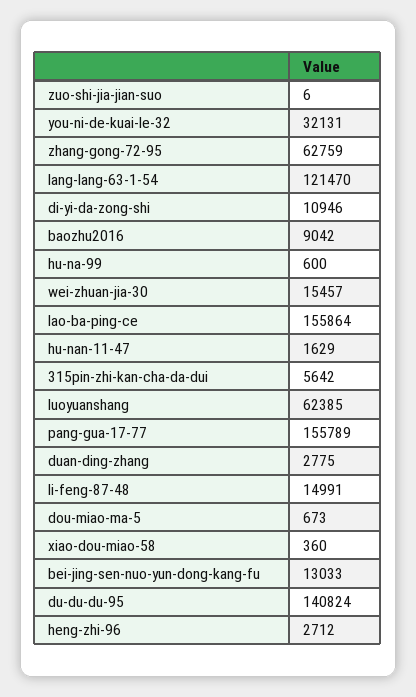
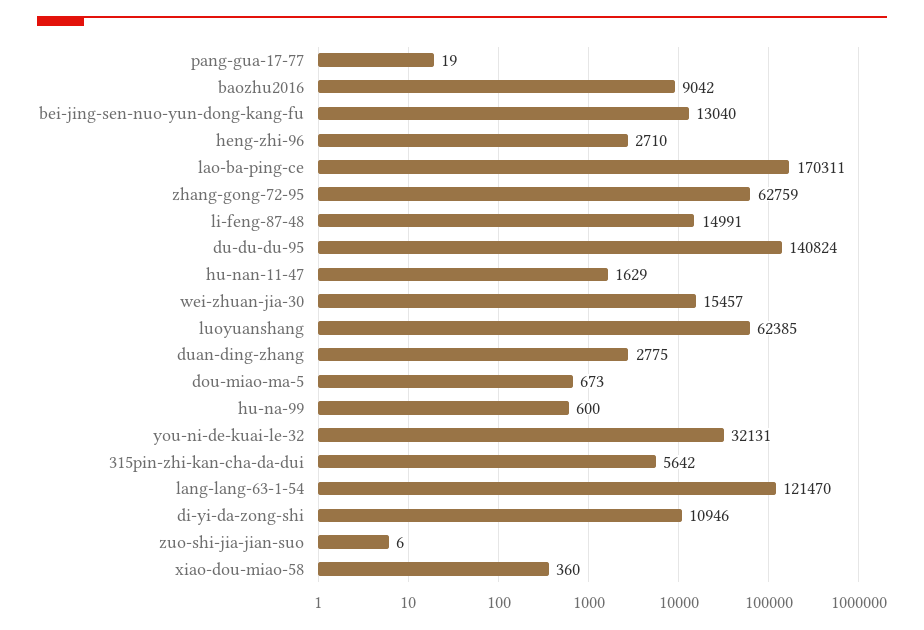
lao-ba-ping-ce: 155864 -> 170311
pang-gua-17-77: 155789 -> 19
bei-jing-sen-nuo-yun-dong-kang-fu: 13033 -> 13040
heng-zhi-96: 2712 -> 2710

